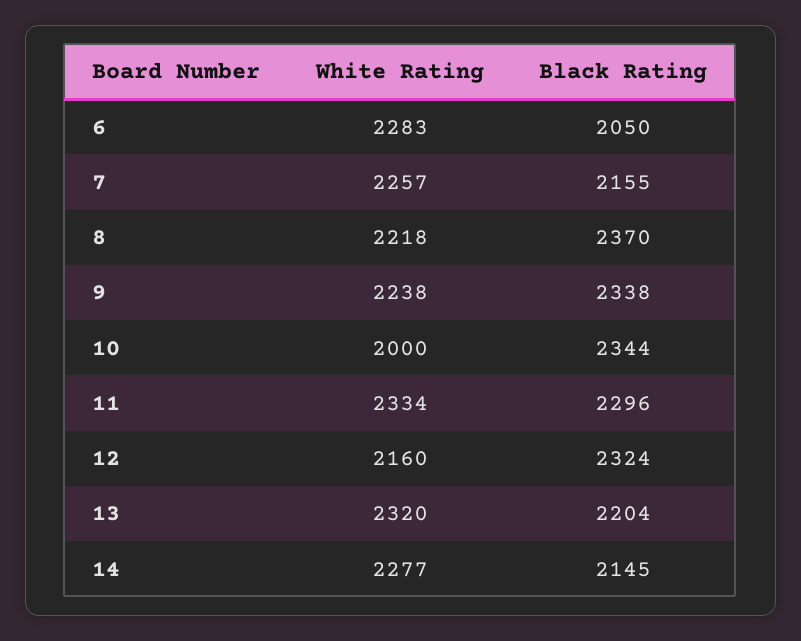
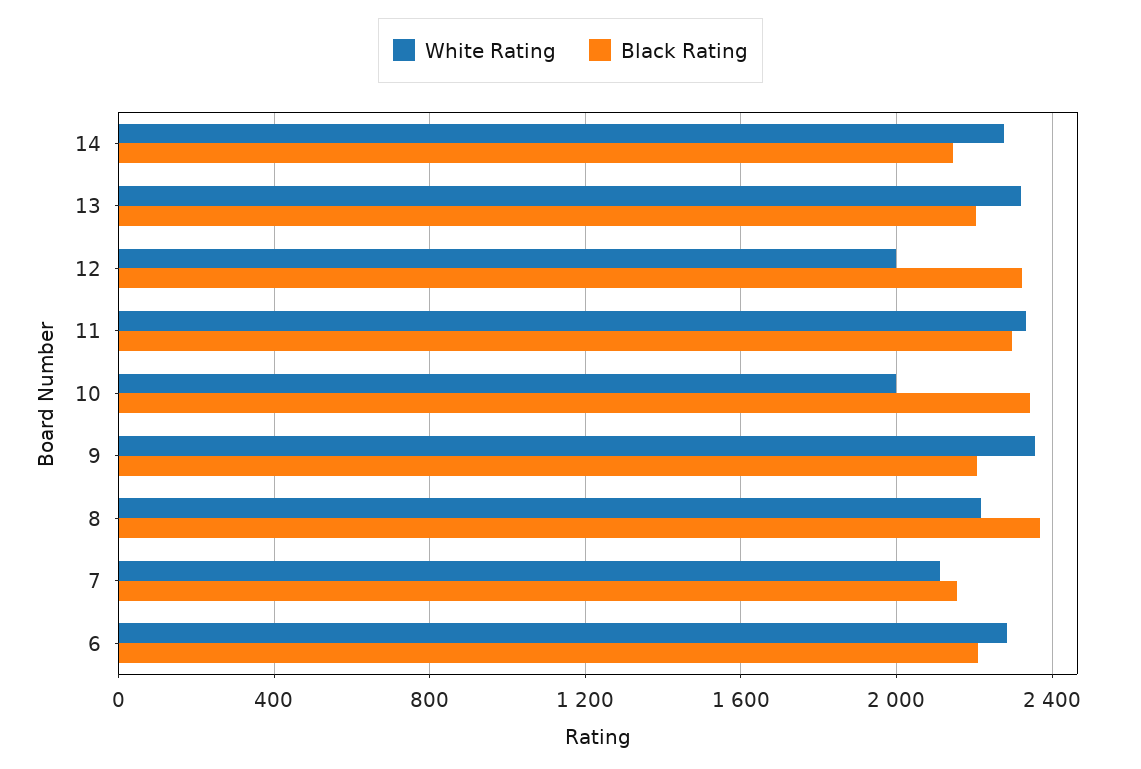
Black Rating, 6: 2050 -> 2200
White Rating, 7: 2257 -> 2100
White Rating, 9: 2238 -> 2350
Black Rating, 9: 2338 -> 2200
White Rating, 12: 2160 -> 2000

